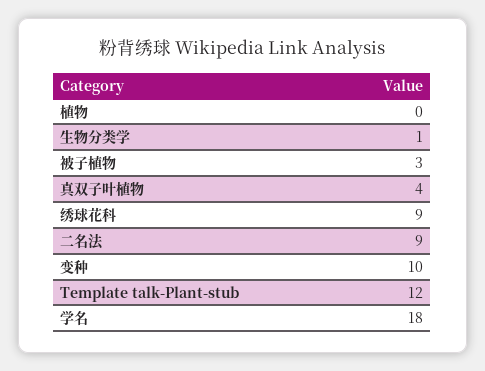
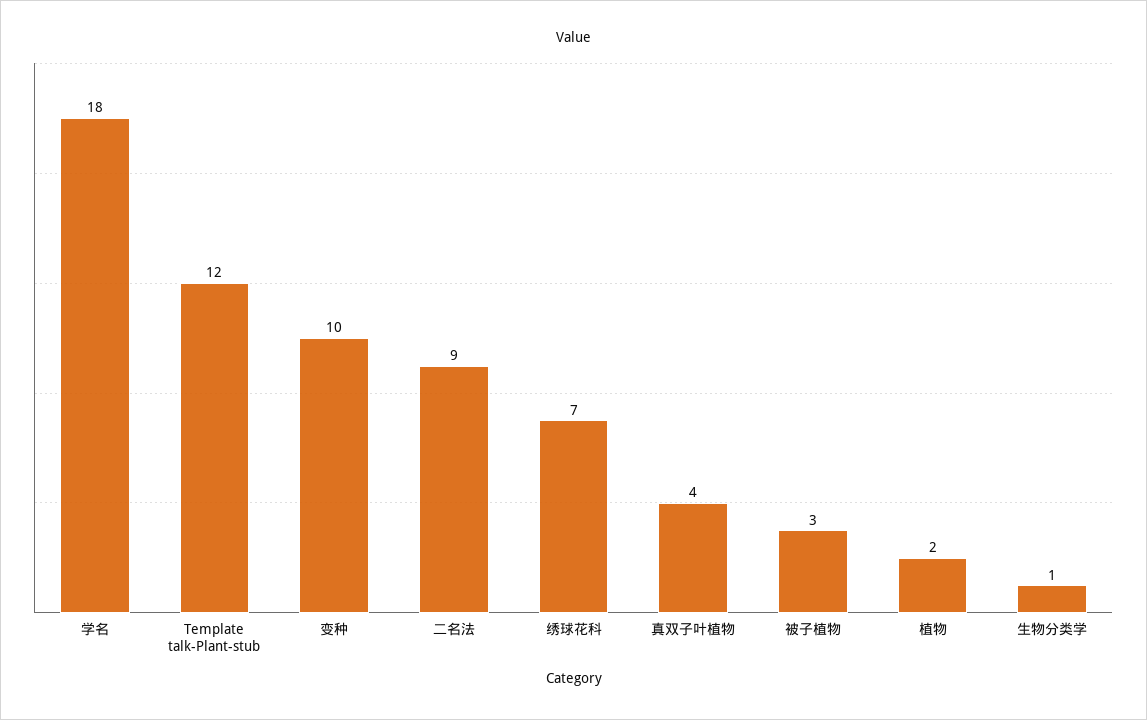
植物: 0 -> 2
绣球花科: 9 -> 7

